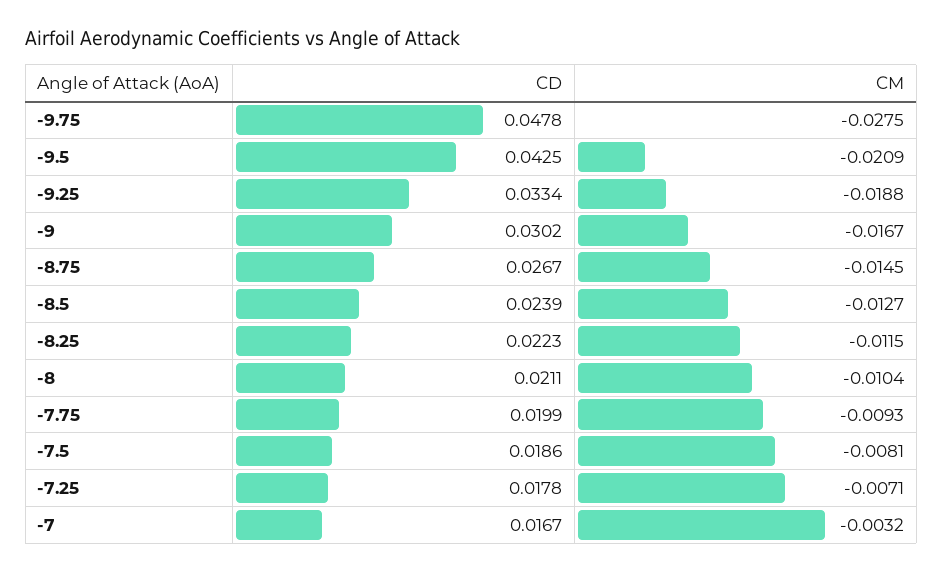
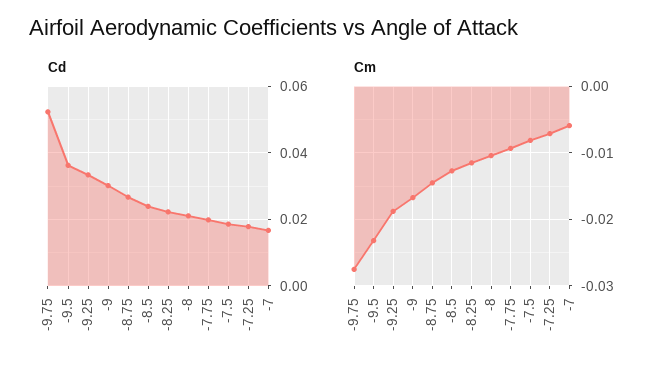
CD, -9.75: 0.0478 -> 0.052
CD, -9.5: 0.0425 -> 0.036
CM, -9.5: -0.0209 -> -0.023
CM, -7: -0.0032 -> -0.006

